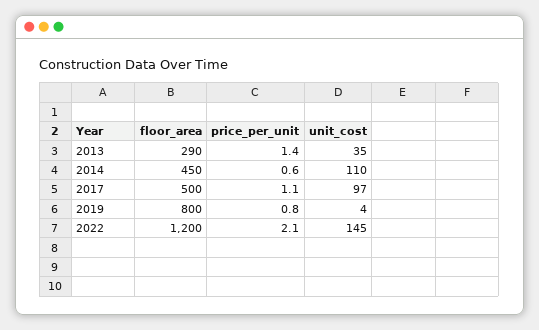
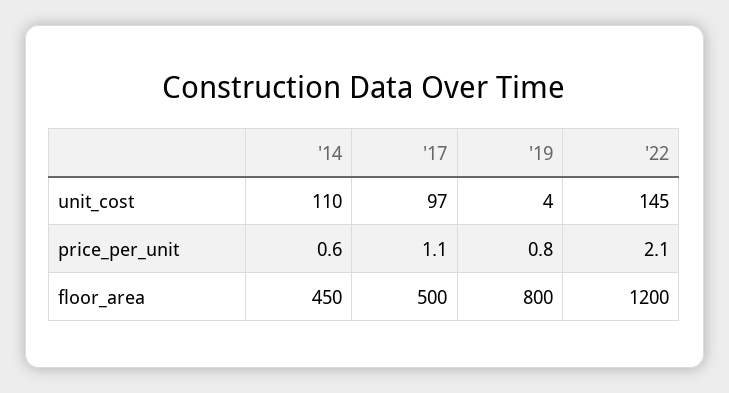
floor_area, 2013: 290 -> none
price_per_unit, 2013: 1.4 -> none
unit_cost, 2013: 35 -> none

